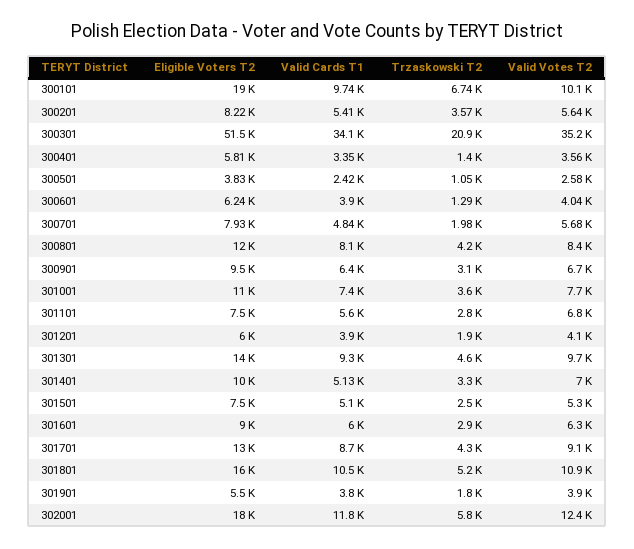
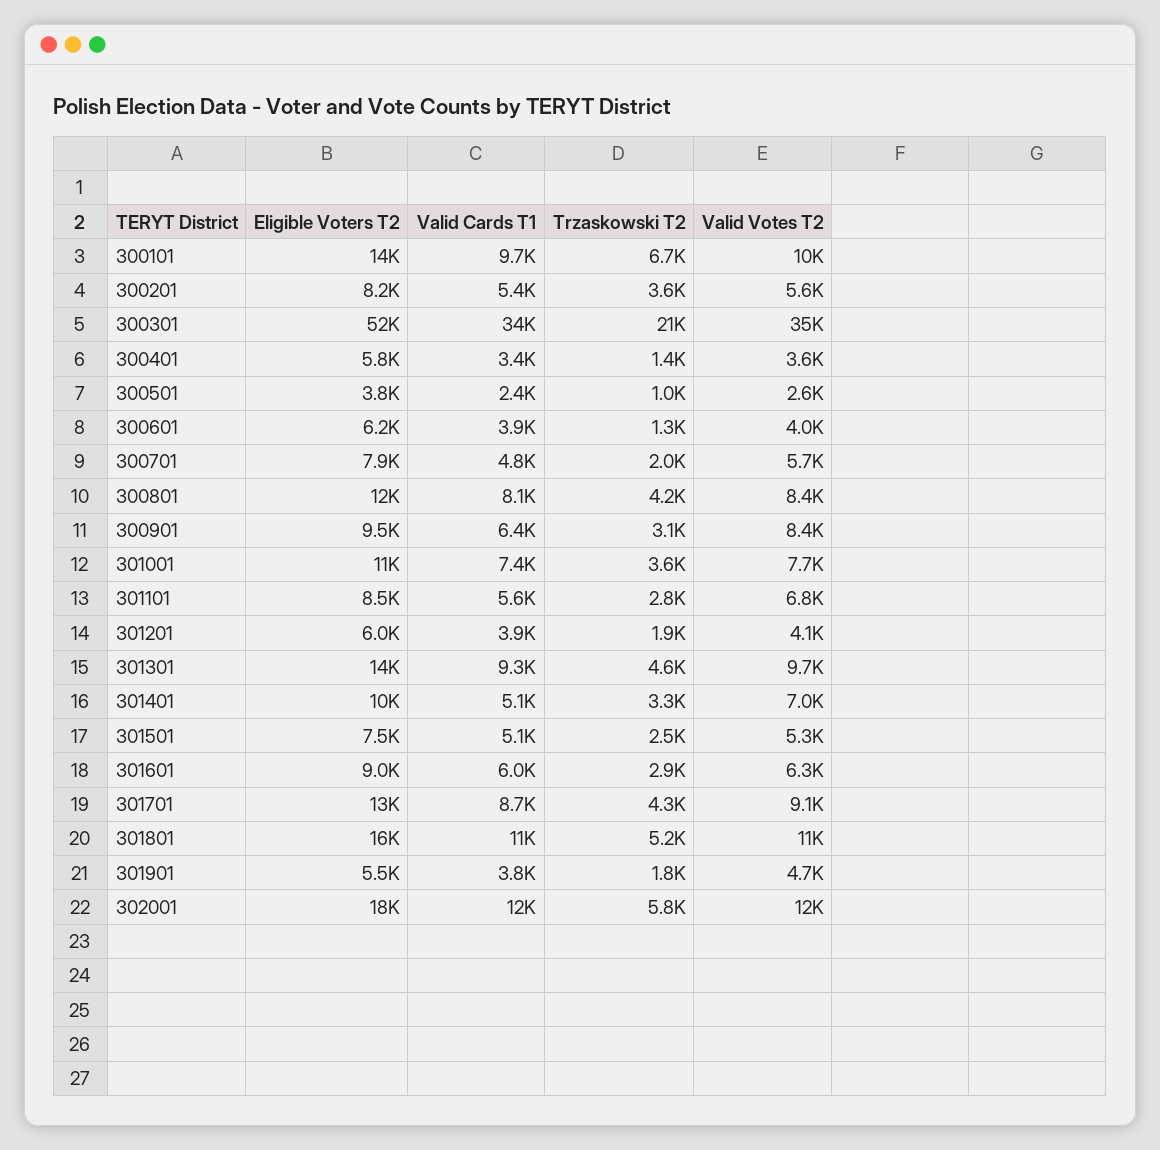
Eligible Voters T2, 300101: 19000 -> 14000
Valid Votes T2, 300901: 6700 -> 8400
Eligible Voters T2, 301101: 7500 -> 8500
Valid Votes T2, 301901: 3900 -> 4700

